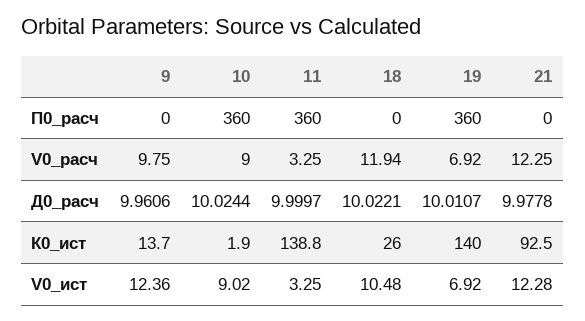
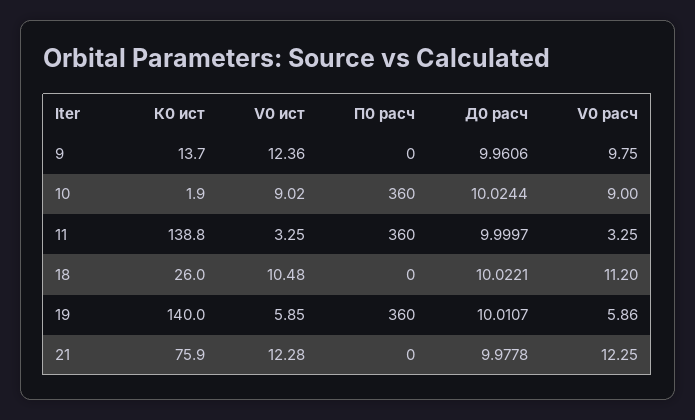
18, V0_расч: 11.94 -> 11.2
19, V0_расч: 6.92 -> 5.86
21, К0_ист: 92.5 -> 75.9
19, V0_ист: 6.92 -> 5.85

